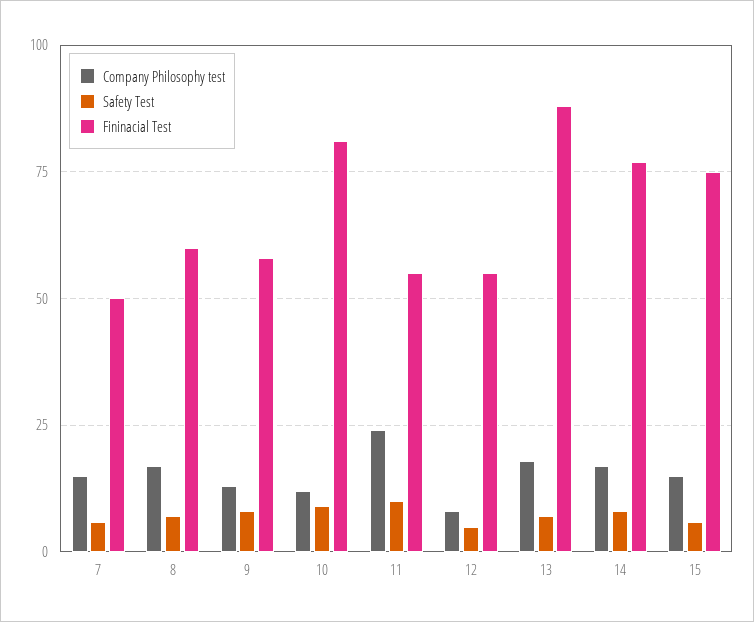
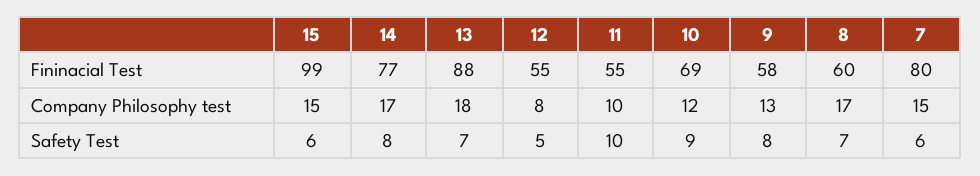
Fininacial Test, 7: 50 -> 80
Fininacial Test, 10: 80 -> 69
Company Philosophy test, 11: 25 -> 10
Fininacial Test, 15: 75 -> 99

